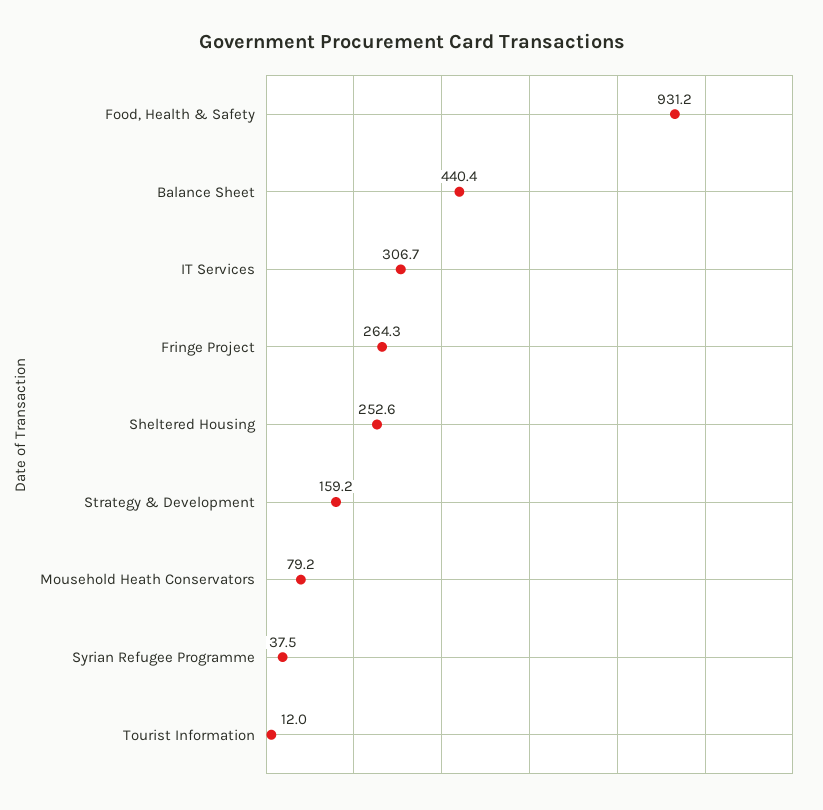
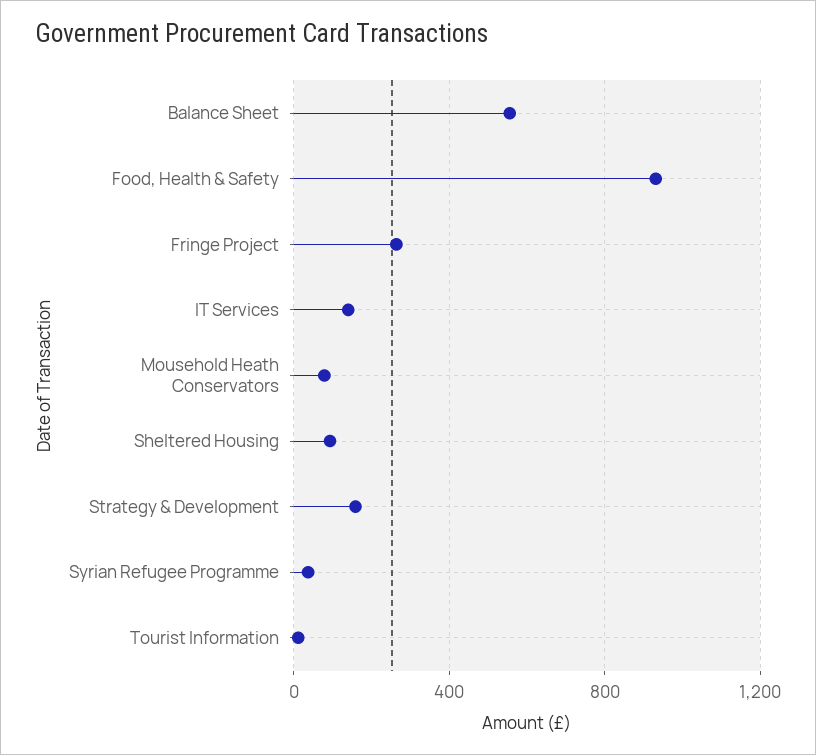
Balance Sheet: 440.4 -> 550
IT Services: 306.7 -> 150
Sheltered Housing: 252.6 -> 100

